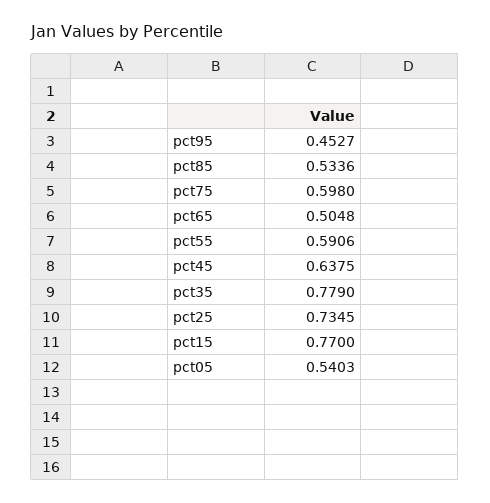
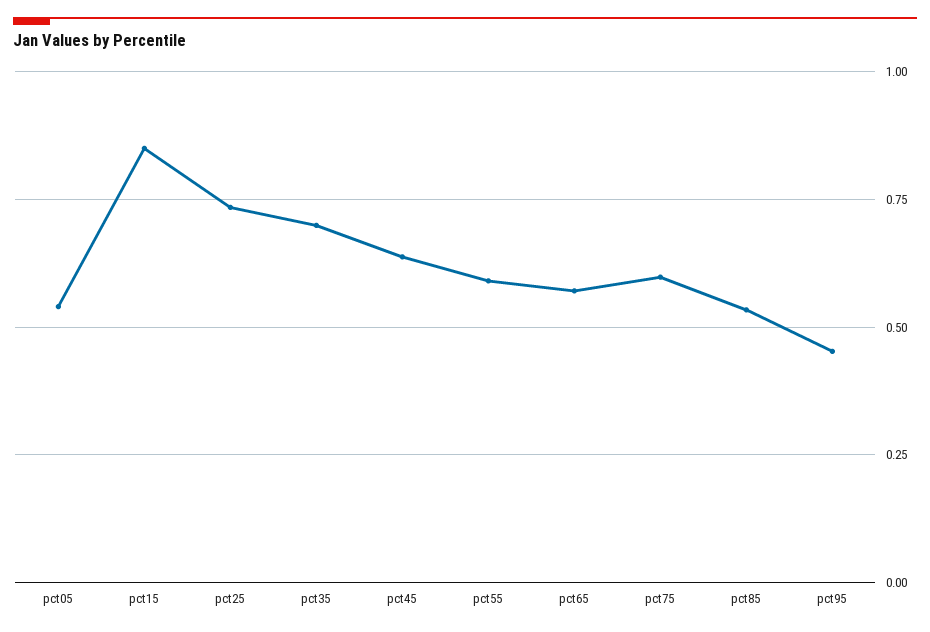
pct65: 0.5048 -> 0.575
pct35: 0.779 -> 0.7
pct15: 0.77 -> 0.85

